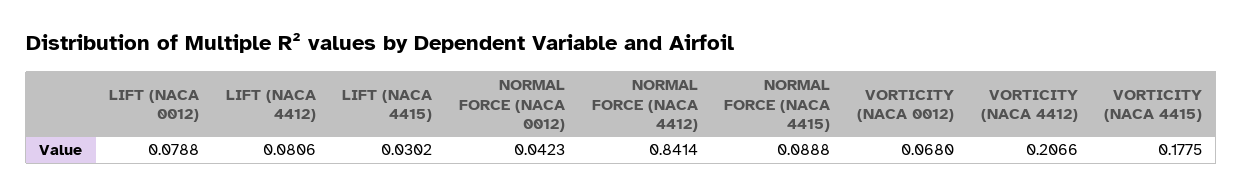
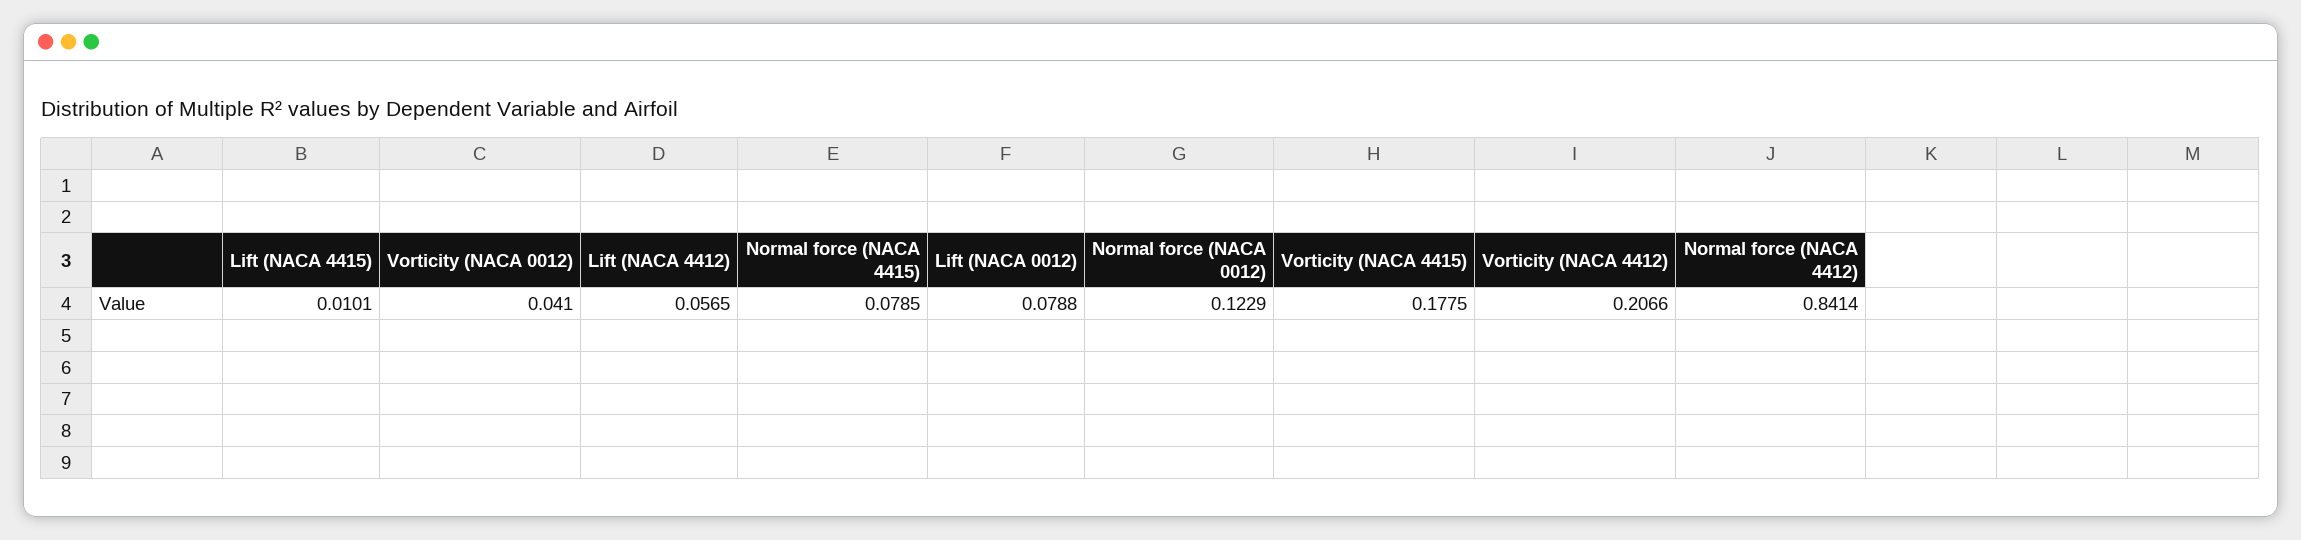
LIFT (NACA 4412): 0.0806 -> 0.0565
LIFT (NACA 4415): 0.0302 -> 0.0101
NORMAL FORCE (NACA 0012): 0.0423 -> 0.1229
NORMAL FORCE (NACA 4415): 0.0888 -> 0.0785
VORTICITY (NACA 0012): 0.068 -> 0.041

